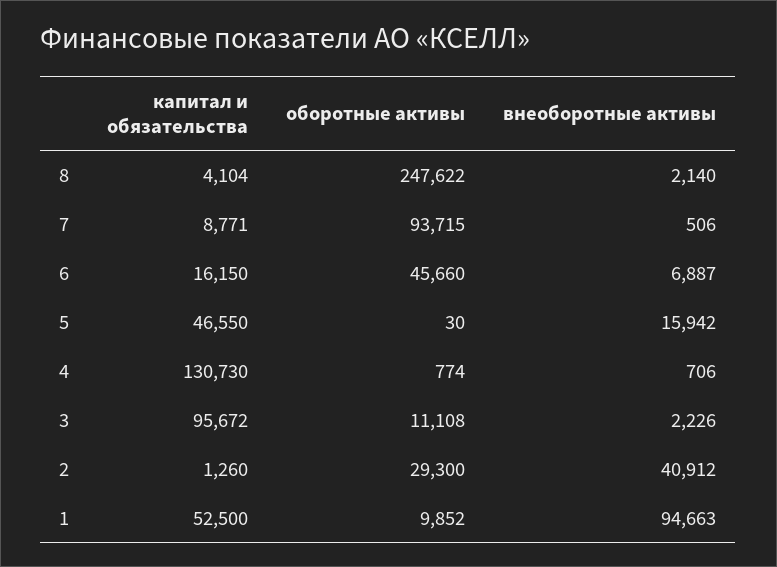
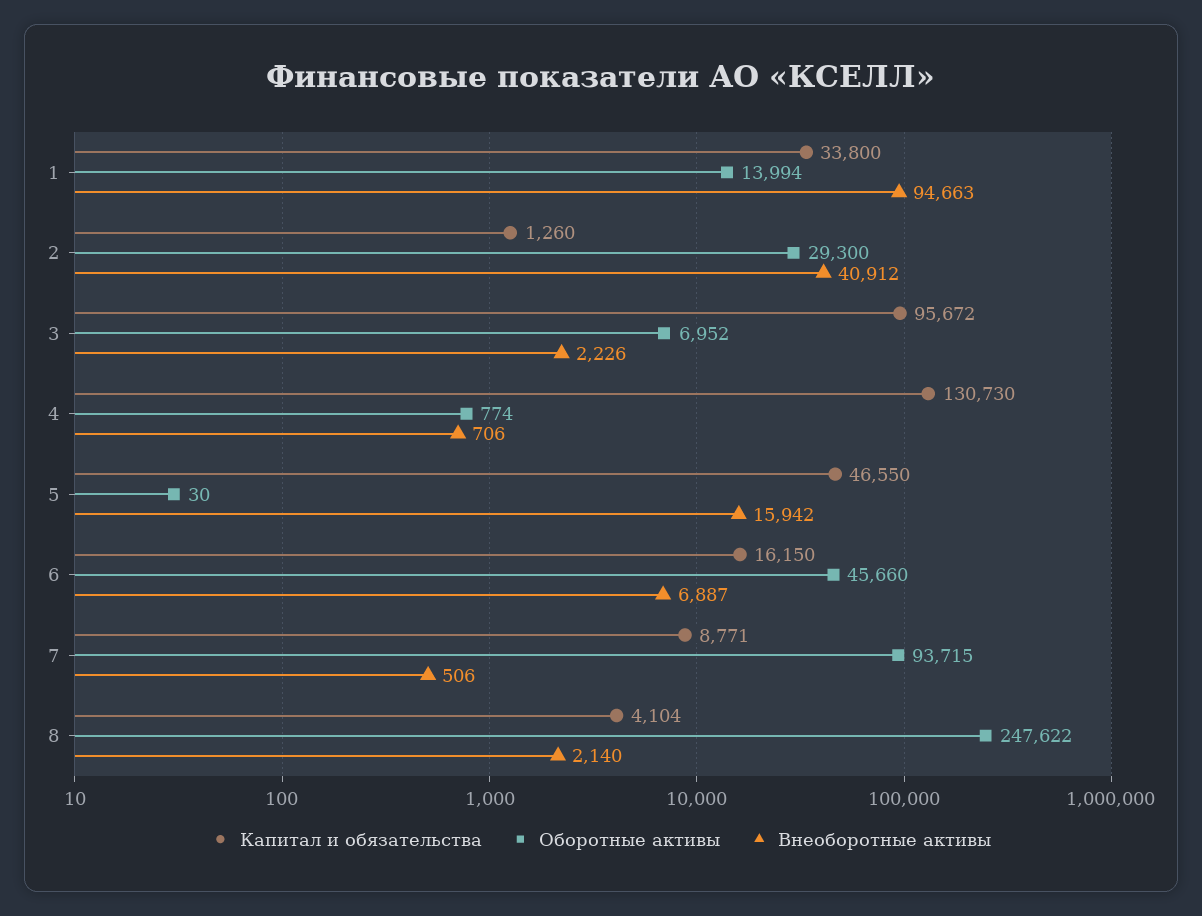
оборотные активы, 3: 11108 -> 6952
капитал и обязательства, 1: 52500 -> 33800
оборотные активы, 1: 9852 -> 13994

